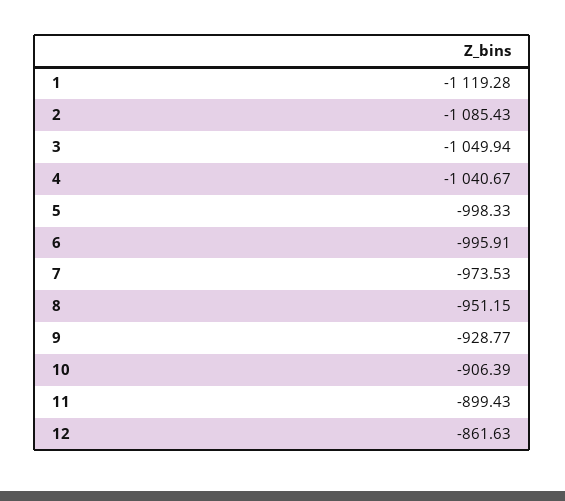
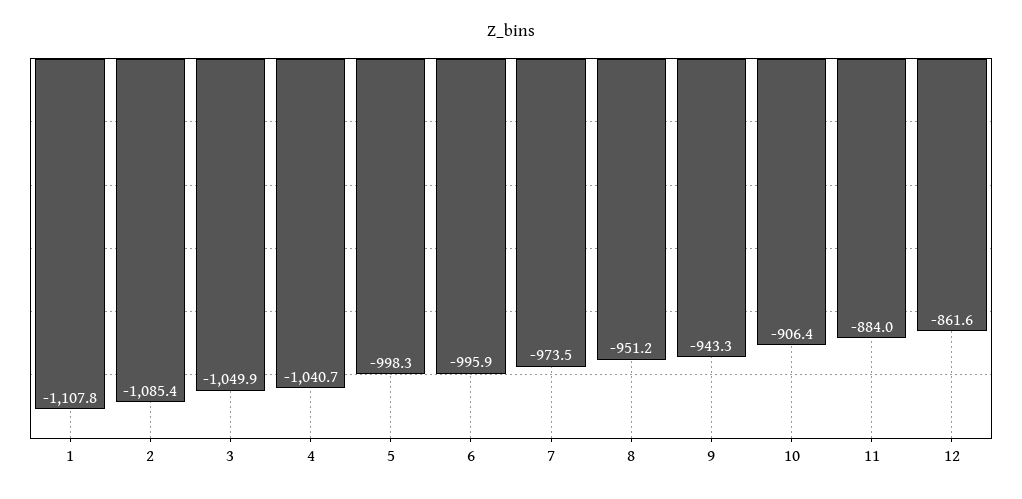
1: -1119.28 -> -1107.8
9: -928.77 -> -943.3
11: -899.43 -> -884

